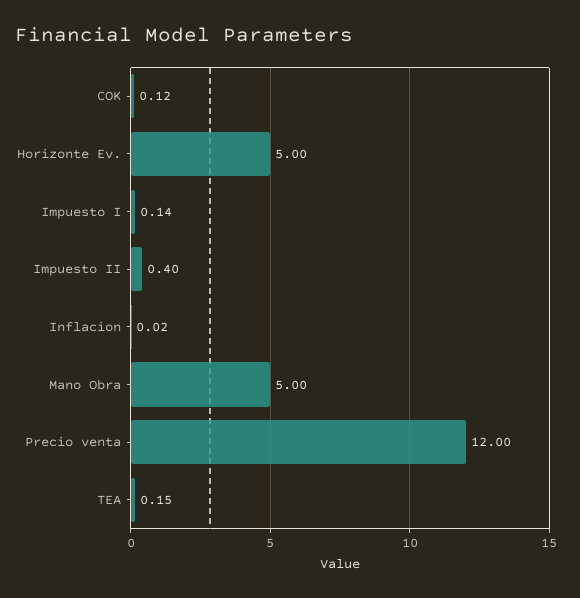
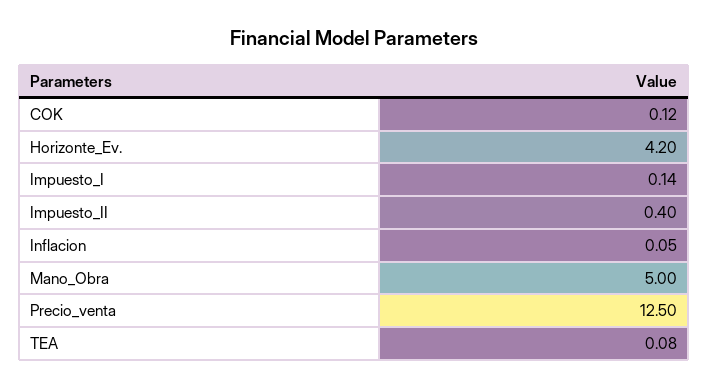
Horizonte Ev.: 5 -> 4.2
Inflacion: 0.02 -> 0.05
Precio venta: 12 -> 12.5
TEA: 0.15 -> 0.08

